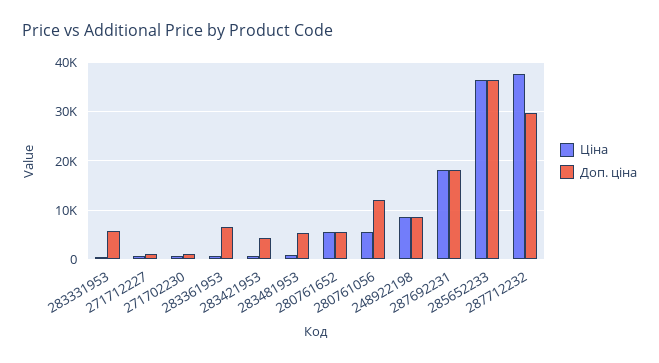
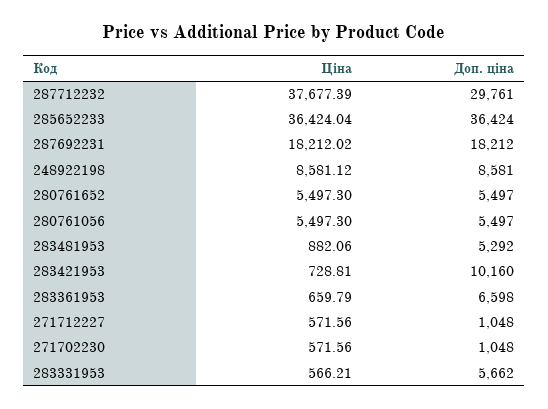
Доп. ціна, 283421953: 4000 -> 10160
Доп. ціна, 280761056: 12000 -> 5497

